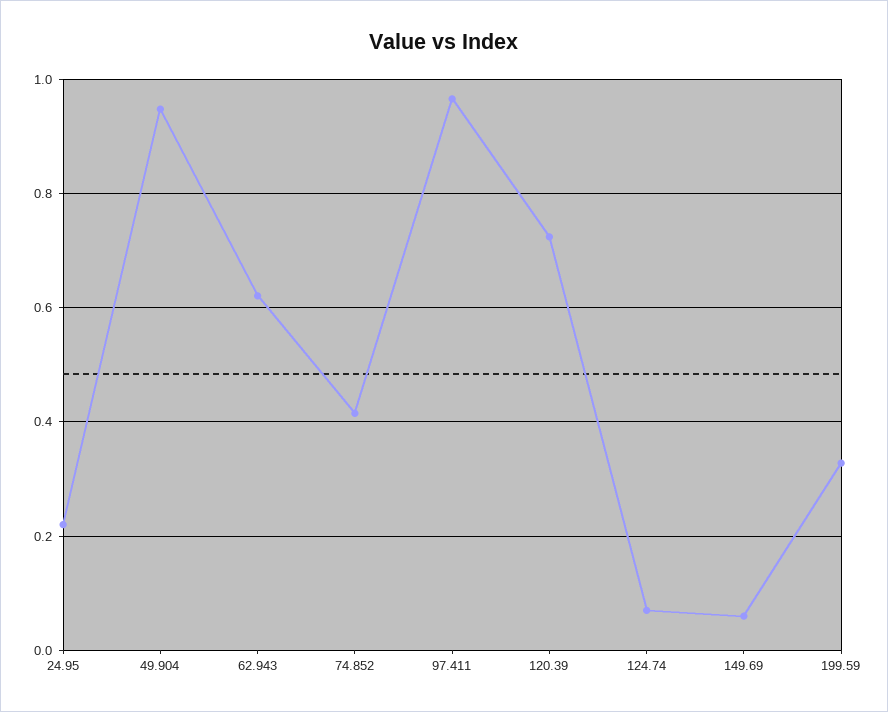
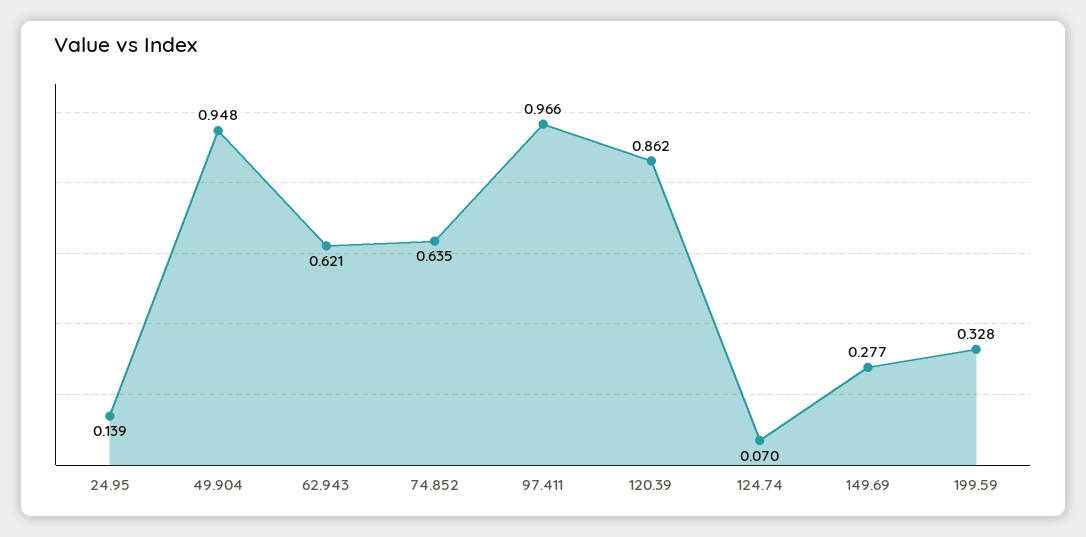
24.95: 0.22 -> 0.139
74.852: 0.42 -> 0.635
120.39: 0.72 -> 0.862
149.69: 0.06 -> 0.277

